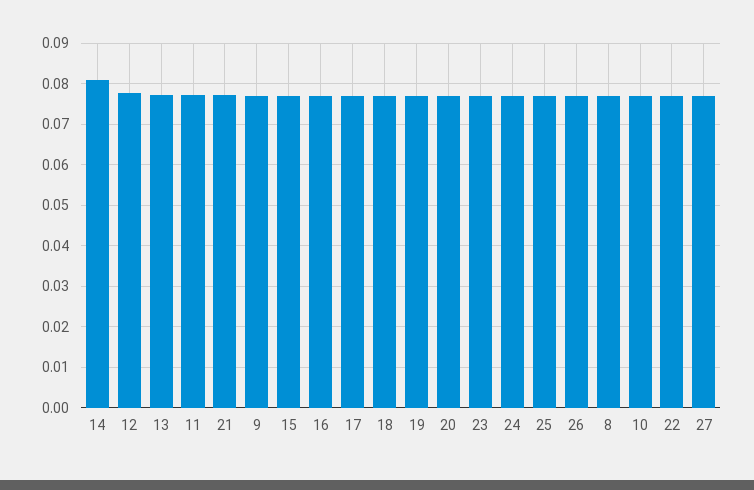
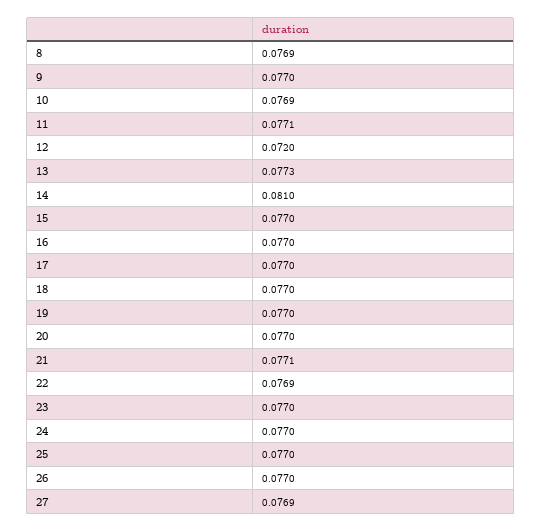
12: 0.078 -> 0.072

